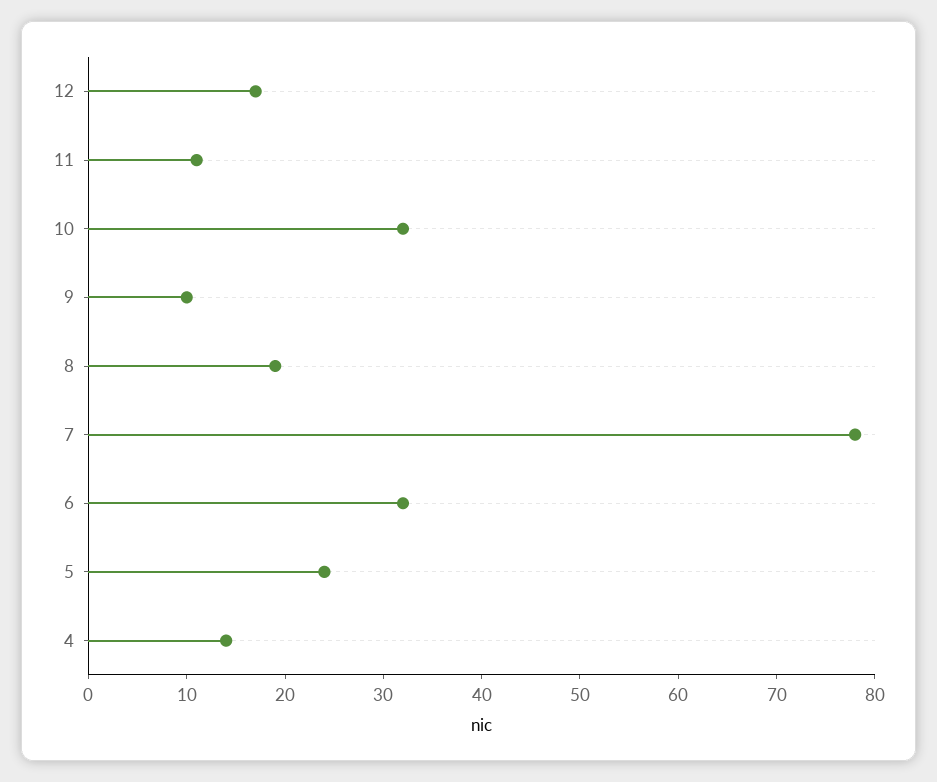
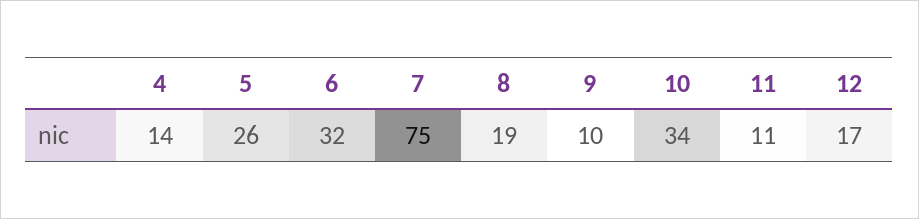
10: 32 -> 34
7: 78 -> 75
5: 24 -> 26

